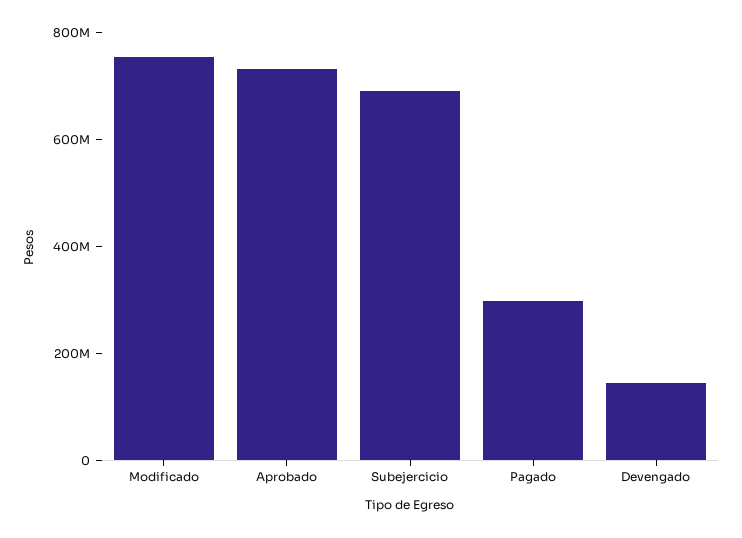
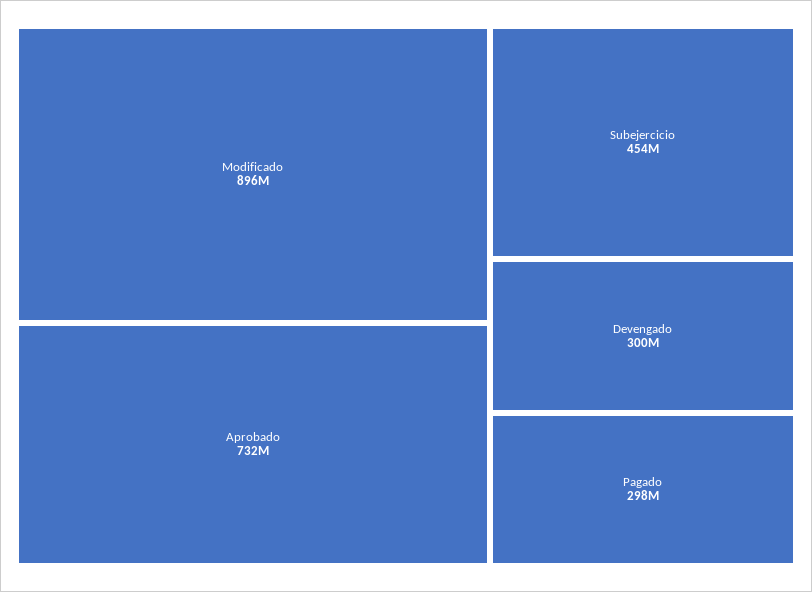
Modificado: 750000000 -> 896000000
Subejercicio: 700000000 -> 454000000
Devengado: 150000000 -> 300000000

